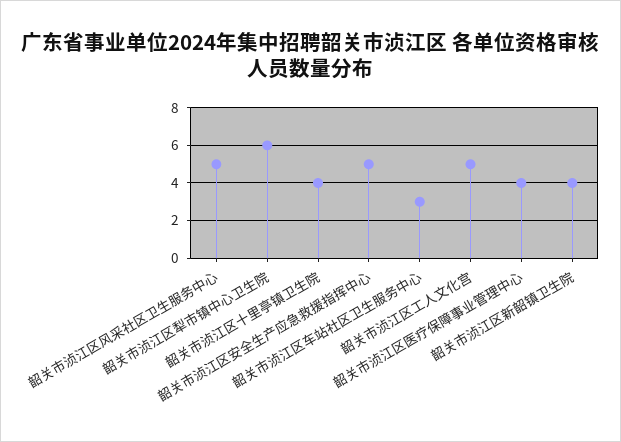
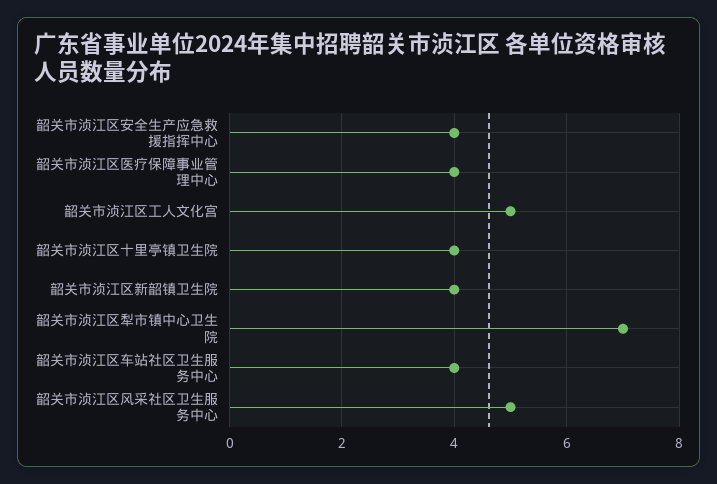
韶关市浈江区犁市镇中心卫生院: 6 -> 7
韶关市浈江区安全生产应急救援指挥中心: 5 -> 4
韶关市浈江区车站社区卫生服务中心: 3 -> 4

